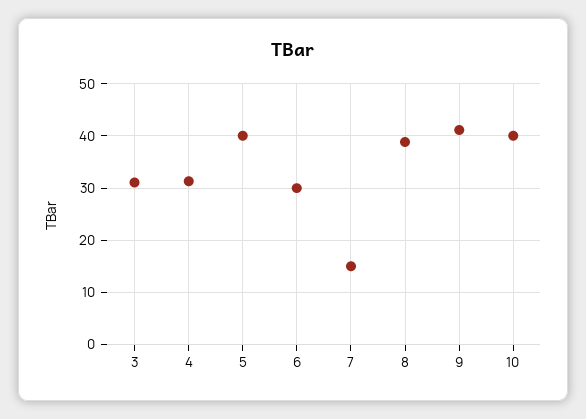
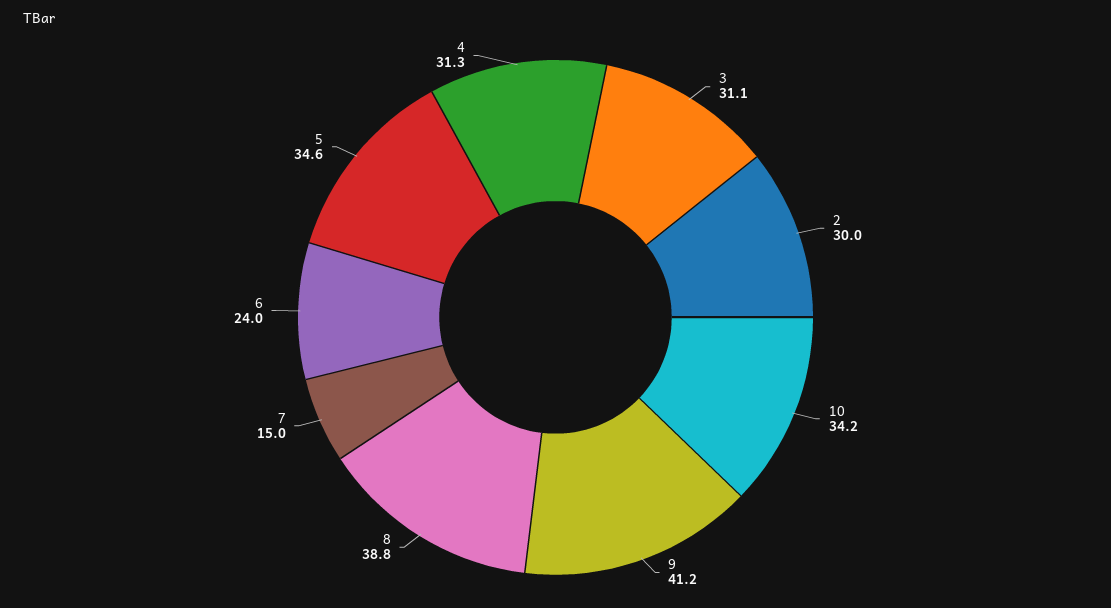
5: 40 -> 34.6
6: 30 -> 24
10: 40 -> 34.2
2: none -> 30

